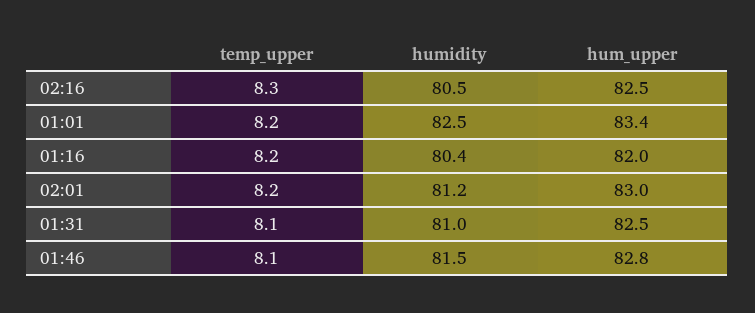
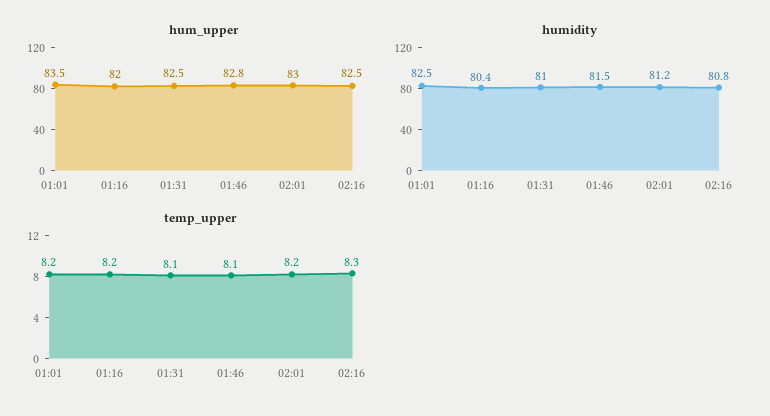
humidity, 02:16: 80.5 -> 80.8
hum_upper, 01:01: 83.4 -> 83.5

